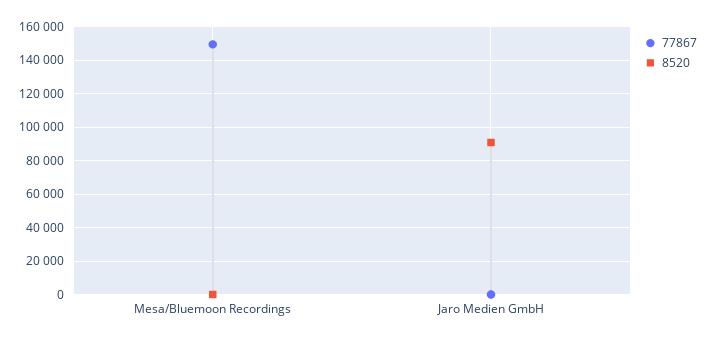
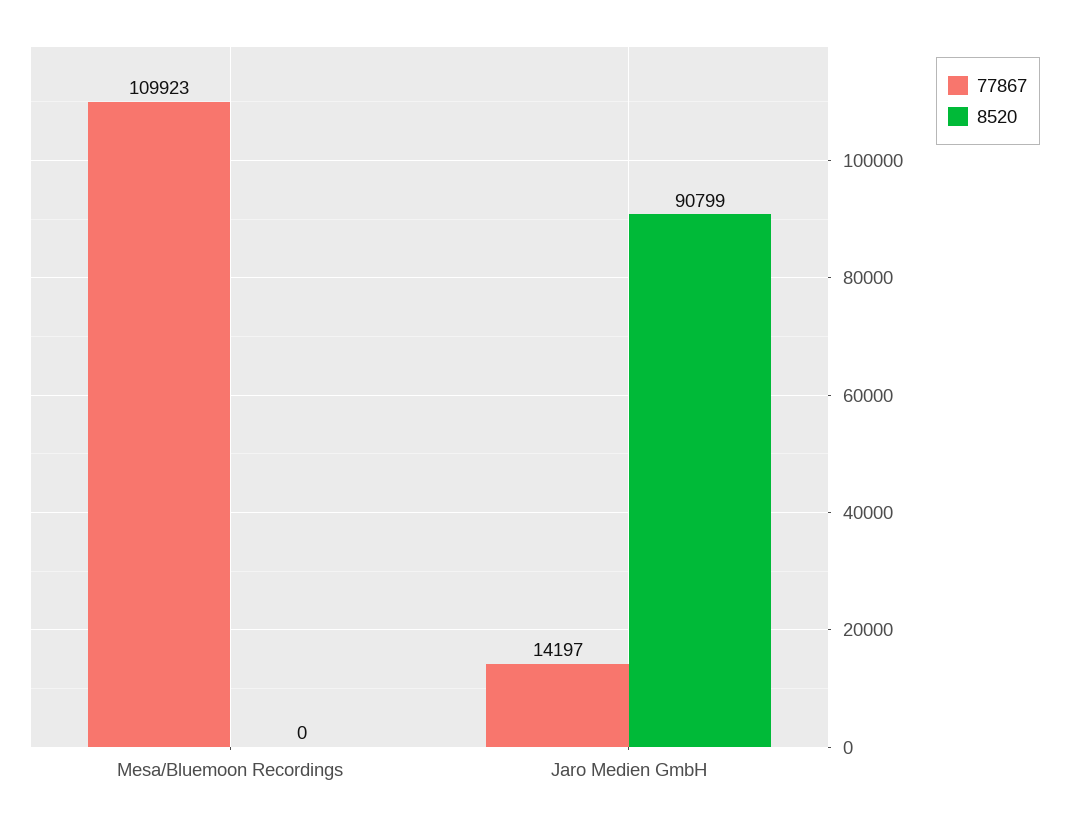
77867, Mesa/Bluemoon Recordings: 150000 -> 109923
77867, Jaro Medien GmbH: 0 -> 14197

